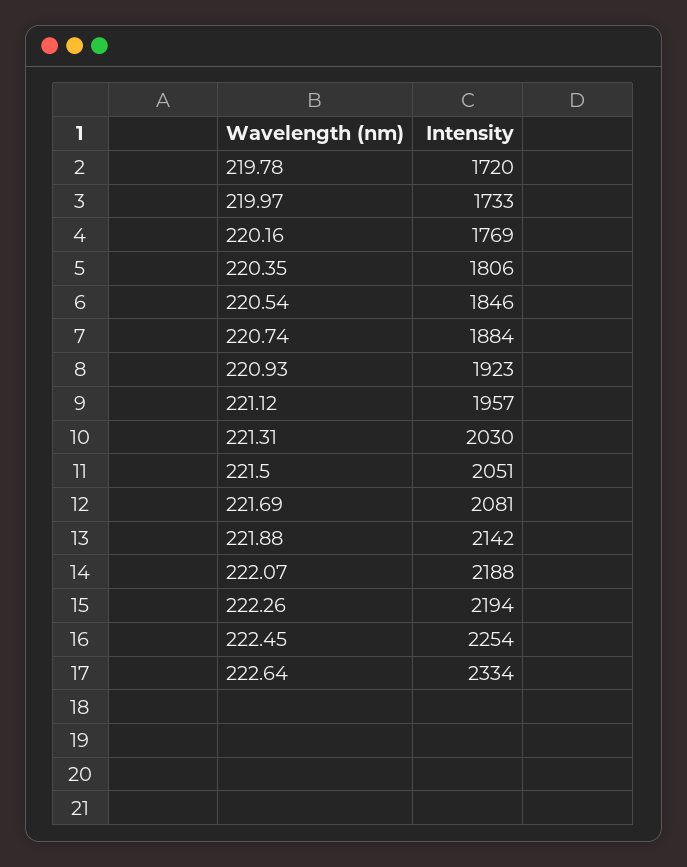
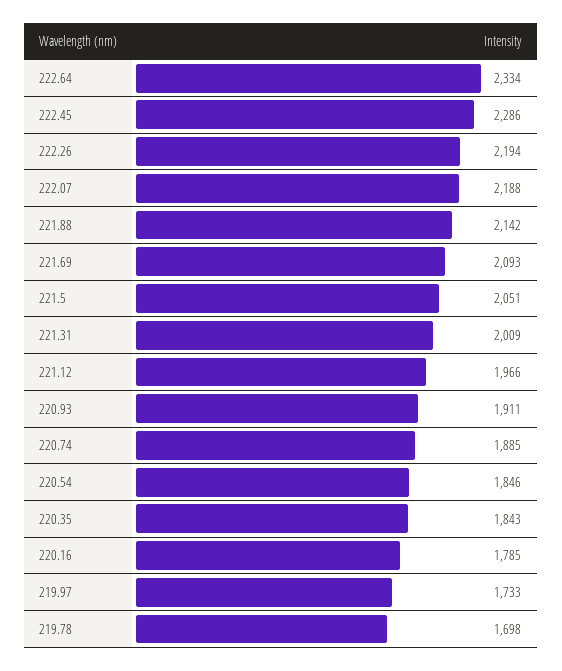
219.78: 1720 -> 1698
220.16: 1769 -> 1785
220.35: 1806 -> 1843
220.74: 1884 -> 1885
220.93: 1923 -> 1911
221.12: 1957 -> 1966
221.31: 2030 -> 2009
221.69: 2081 -> 2093
222.45: 2254 -> 2286

